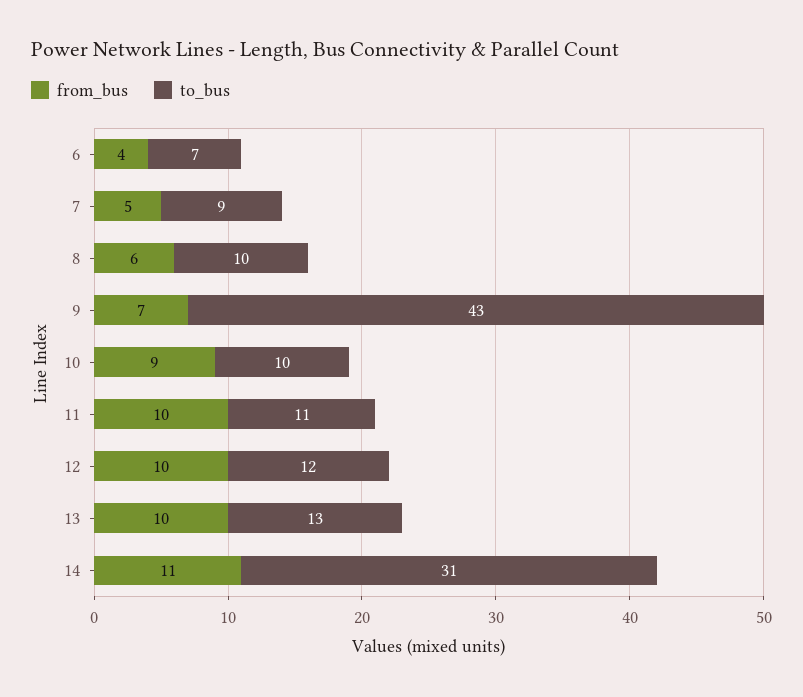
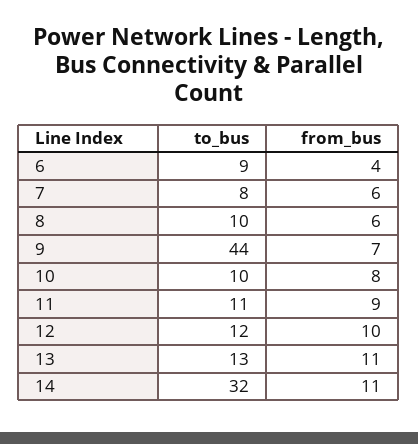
to_bus, 6: 7 -> 9
from_bus, 7: 5 -> 6
to_bus, 7: 9 -> 8
to_bus, 9: 43 -> 44
from_bus, 10: 9 -> 8
from_bus, 11: 10 -> 9
from_bus, 13: 10 -> 11
to_bus, 14: 31 -> 32

